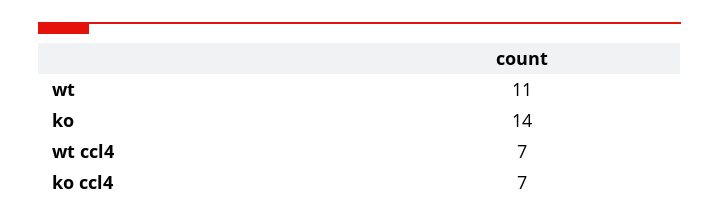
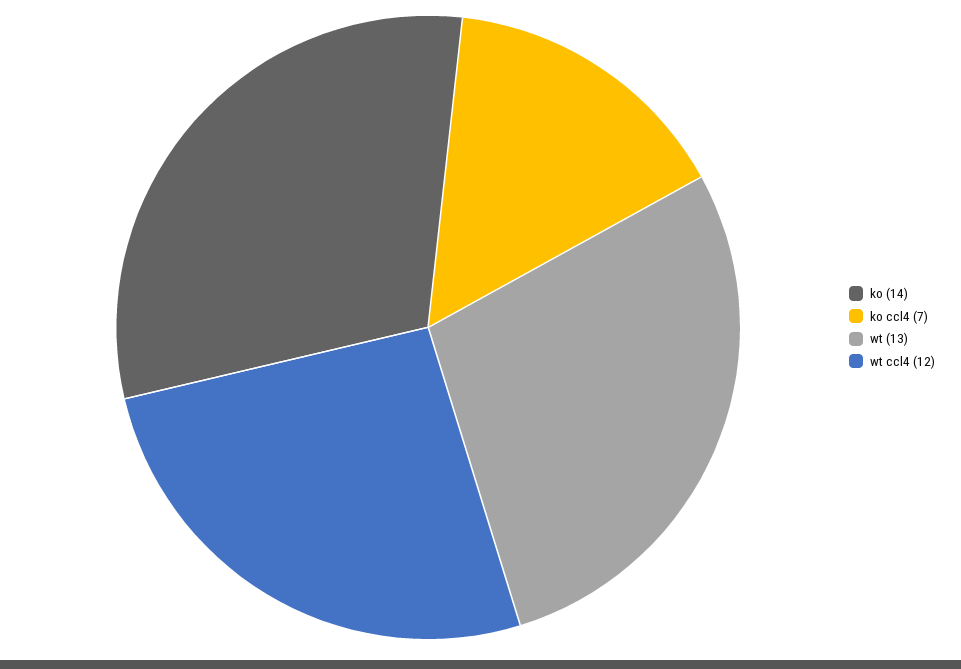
wt: 11 -> 13
wt ccl4: 7 -> 12

